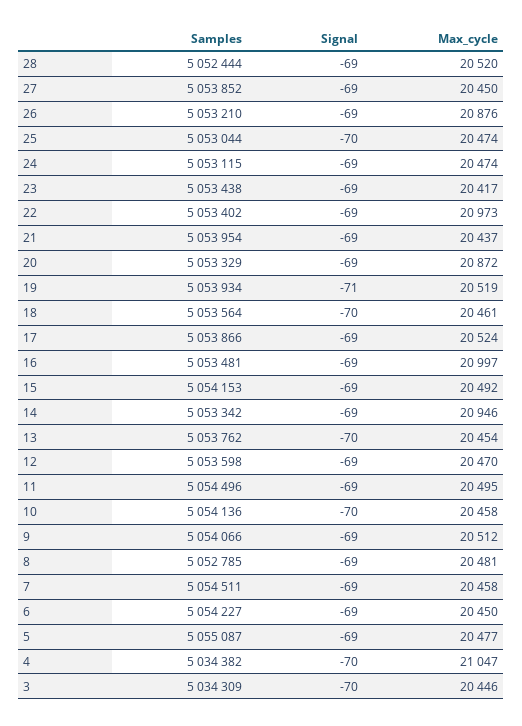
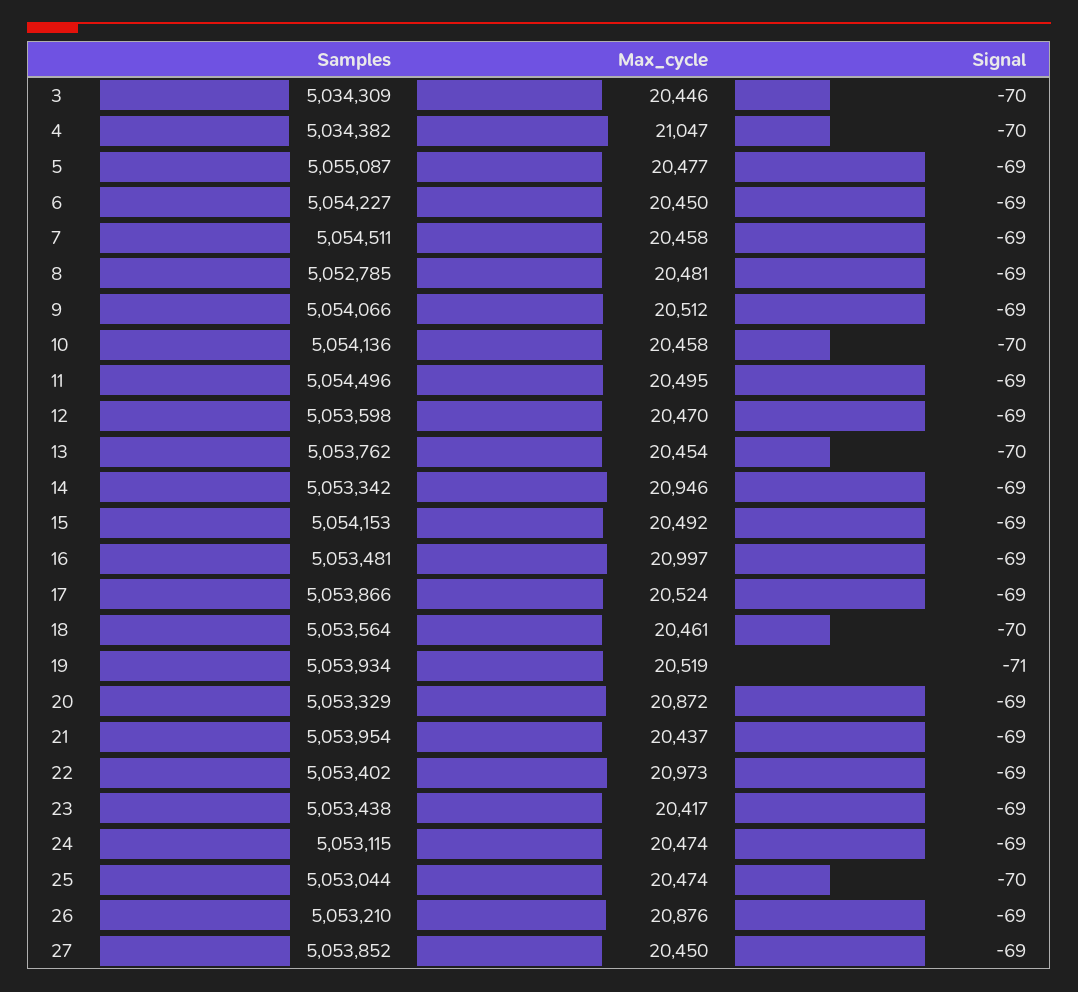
Samples, 28: 5052444 -> none
Signal, 28: -69 -> none
Max_cycle, 28: 20520 -> none

